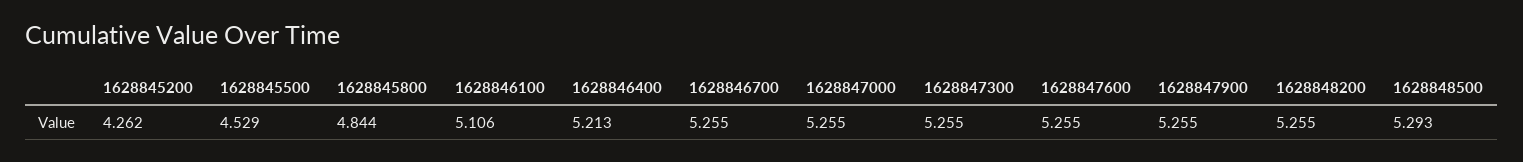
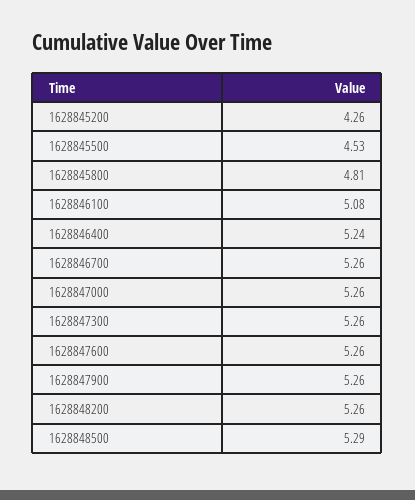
1628845800: 4.844 -> 4.81
1628846100: 5.106 -> 5.08
1628846400: 5.213 -> 5.24

